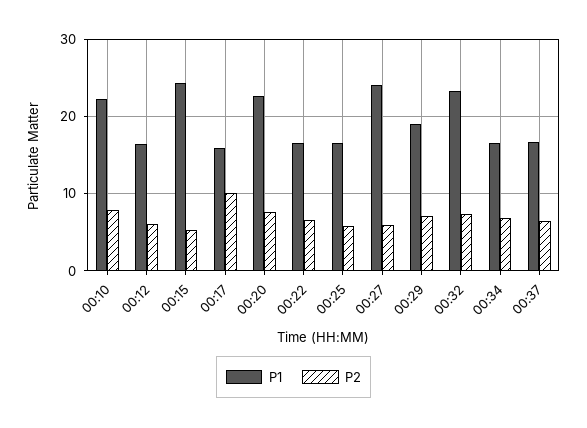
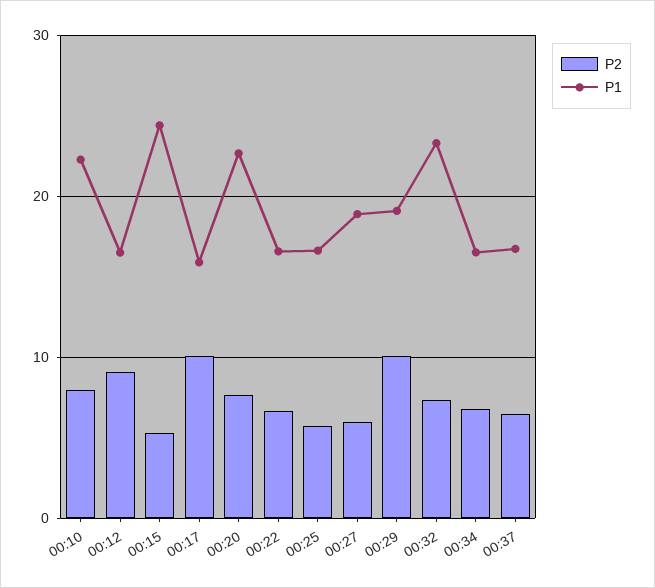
P2, 00:12: 6 -> 9
P1, 00:27: 24 -> 19
P2, 00:29: 7 -> 10

